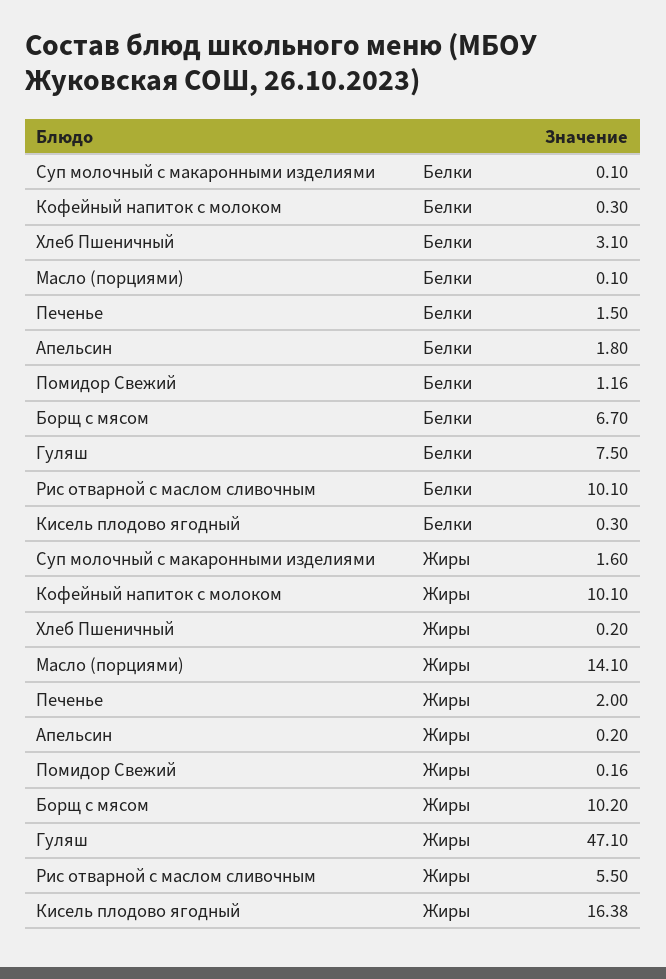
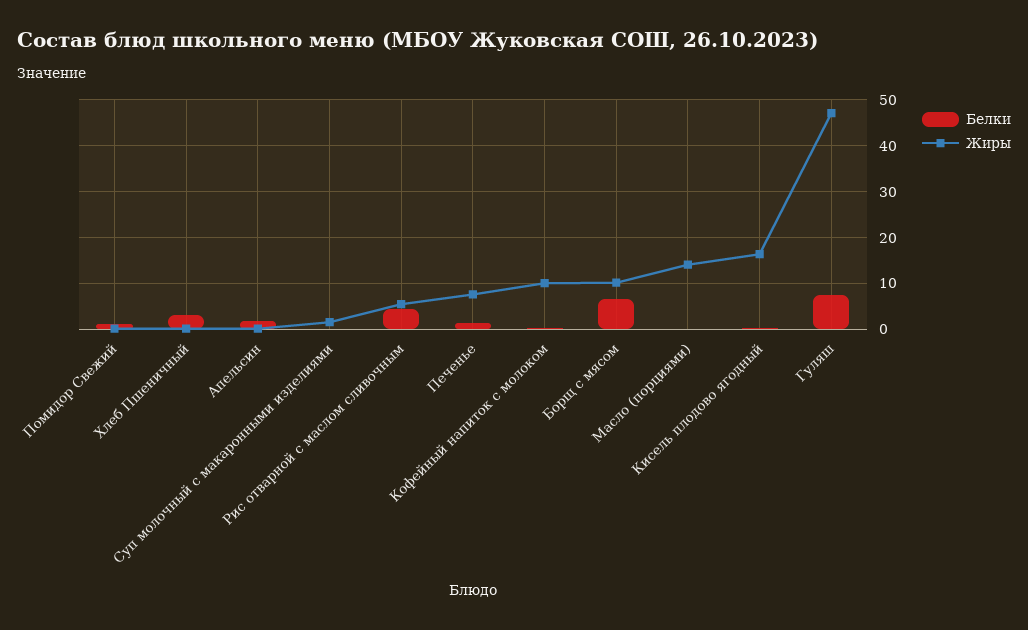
Белки, Рис отварной с маслом сливочным: 10.1 -> 4
Жиры, Печенье: 2 -> 8

